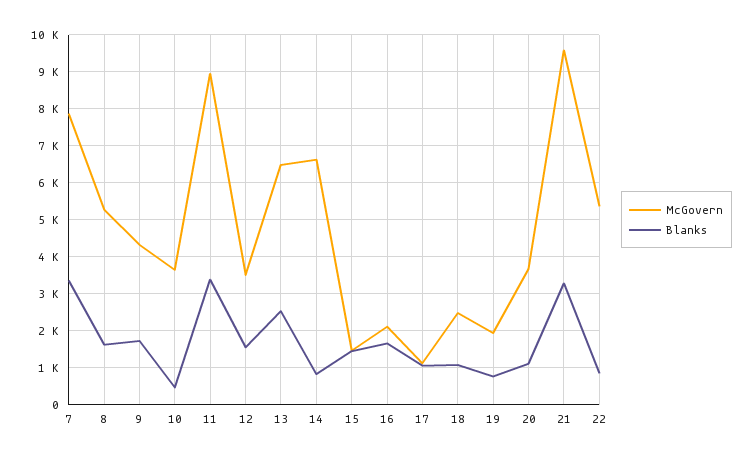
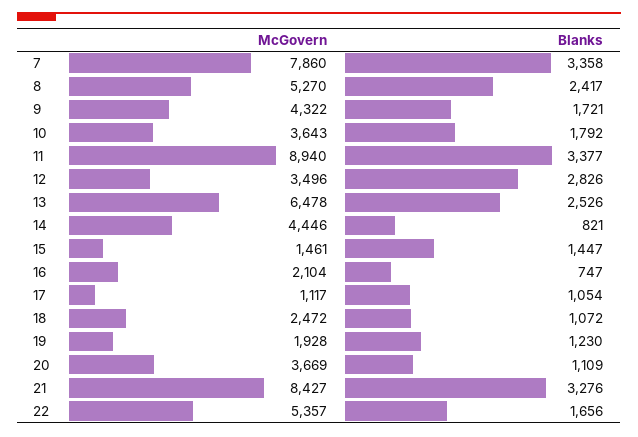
Blanks, 8: 1600 -> 2417
Blanks, 10: 400 -> 1792
Blanks, 12: 1600 -> 2826
McGovern, 14: 6600 -> 4446
Blanks, 16: 1600 -> 747
Blanks, 19: 800 -> 1230
McGovern, 21: 9600 -> 8427
Blanks, 22: 800 -> 1656

